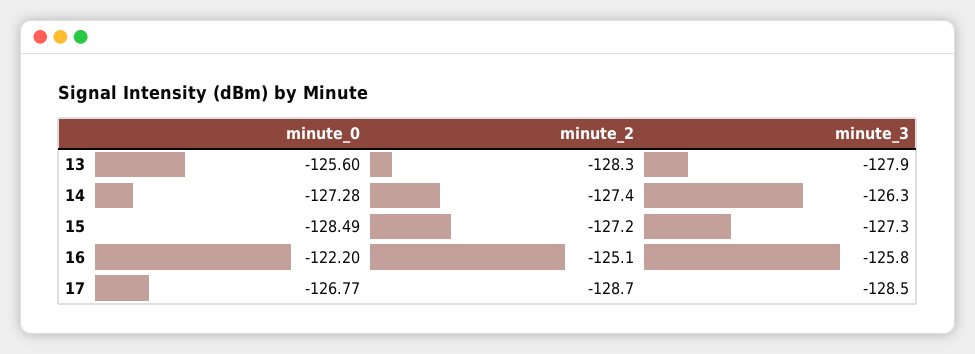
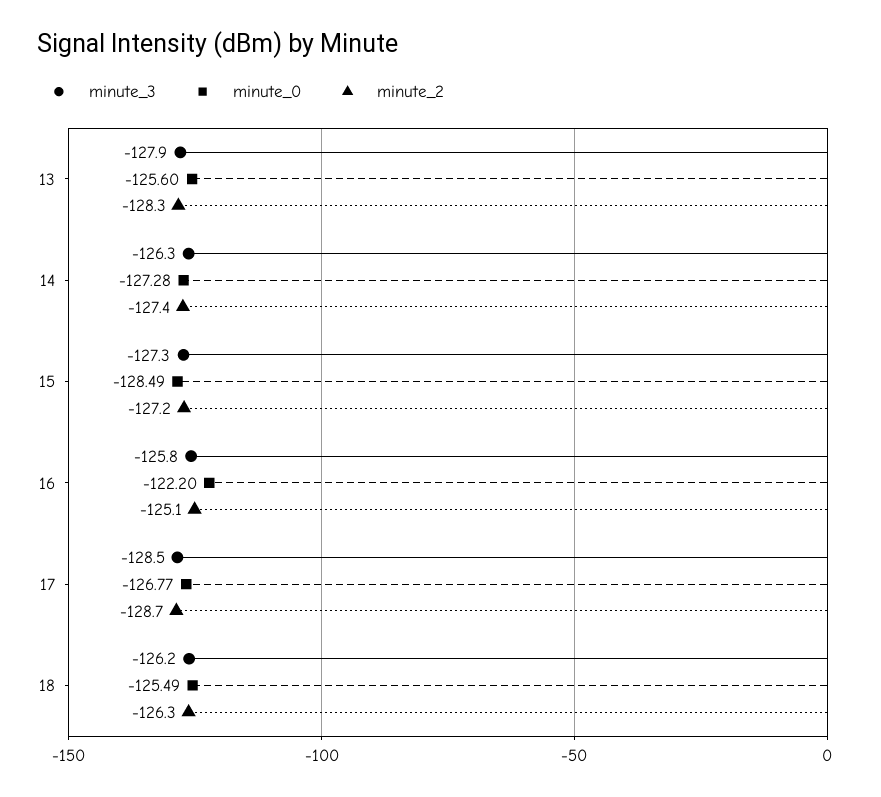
minute_3, 18: none -> -126.2
minute_0, 18: none -> -125.49
minute_2, 18: none -> -126.3

